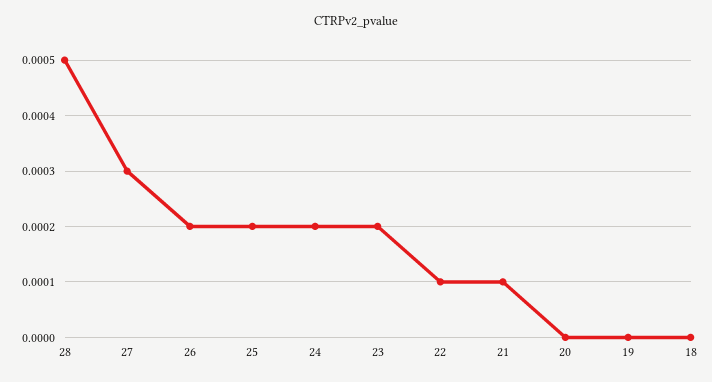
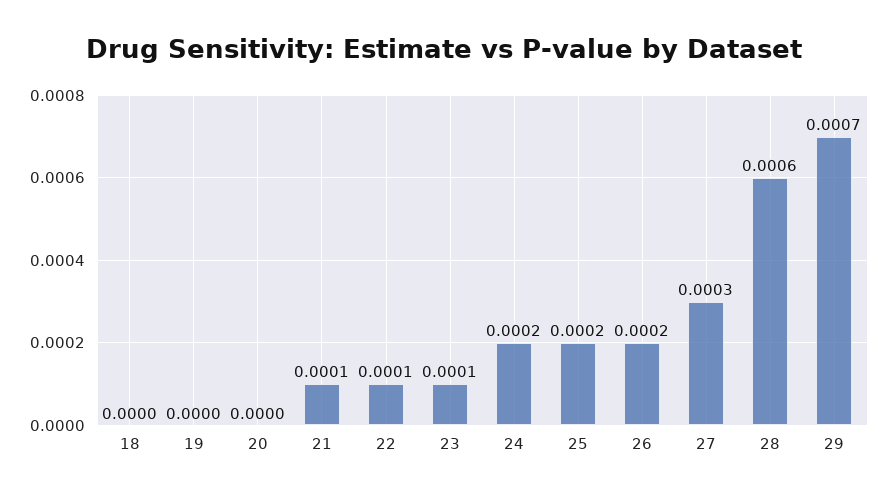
28: 0.0005 -> 0.0006
23: 0.0002 -> 0.0001
29: none -> 0.0007

